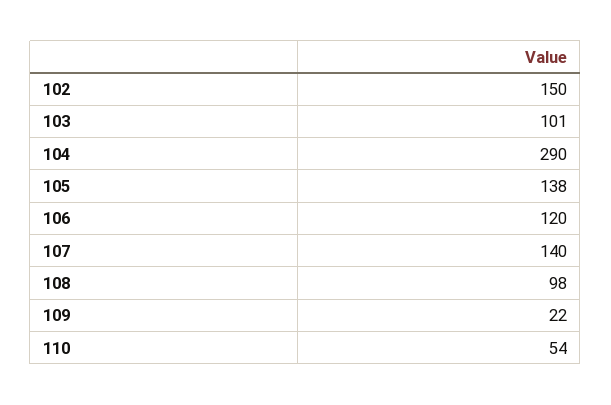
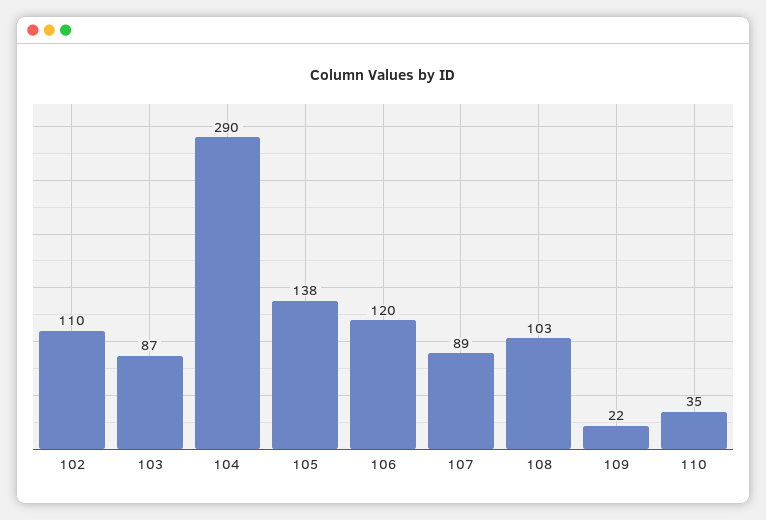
102: 150 -> 110
103: 101 -> 87
107: 140 -> 89
108: 98 -> 103
110: 54 -> 35

